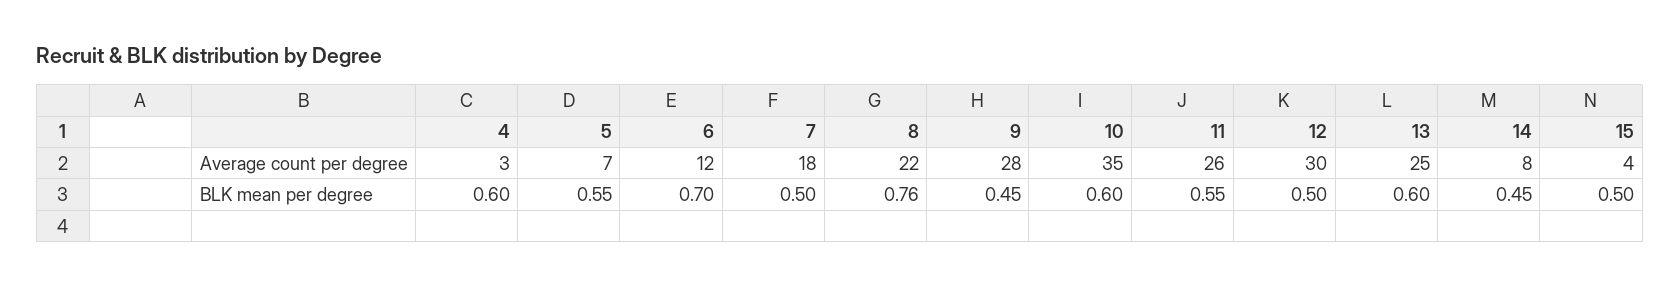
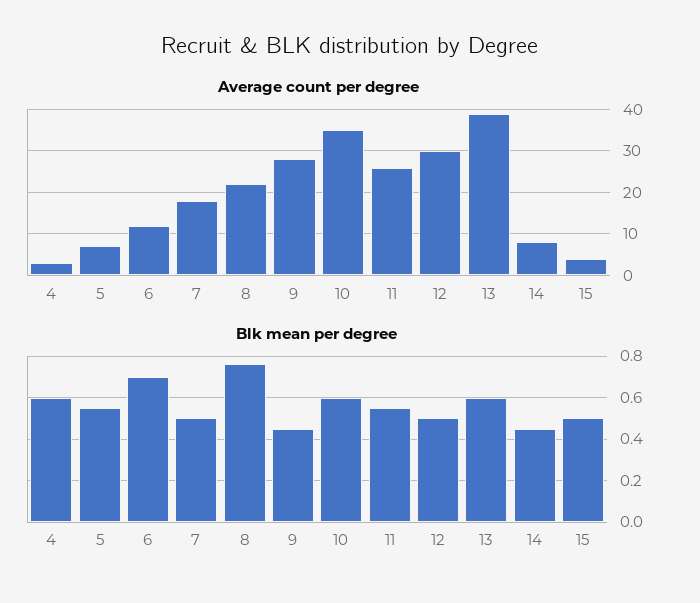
Average count per degree, 13: 25 -> 40

